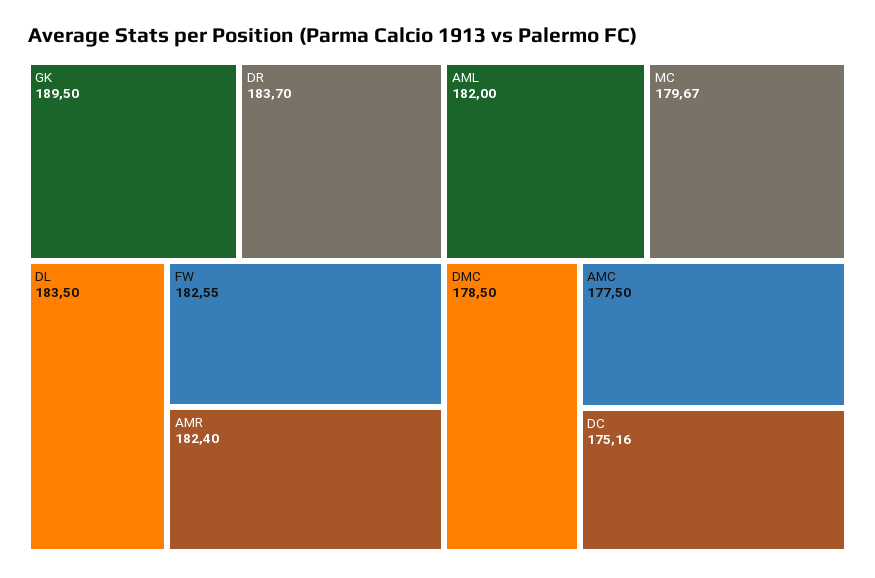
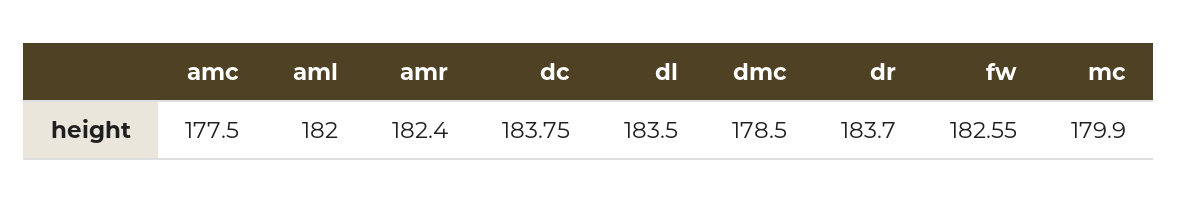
GK: 189.5 -> none
MC: 179.67 -> 179.9
DC: 175.16 -> 183.75

